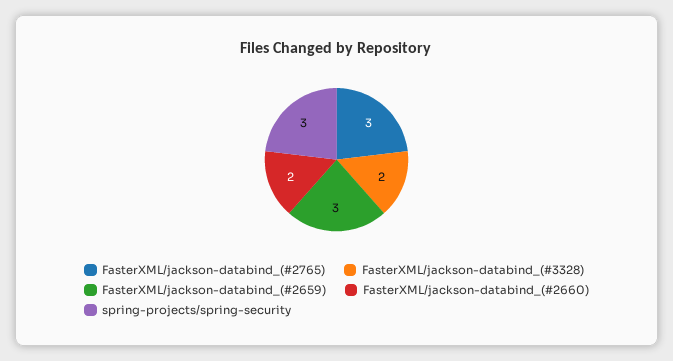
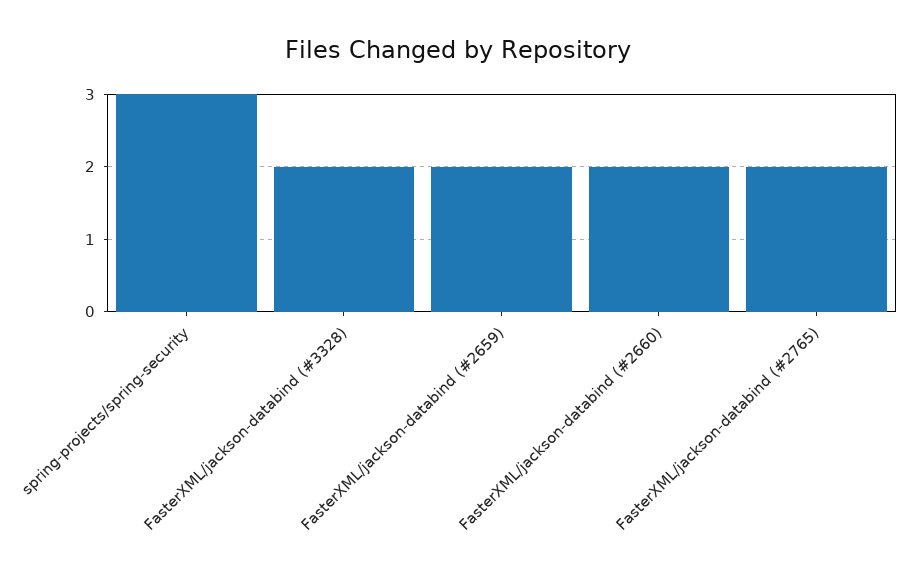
FasterXML/jackson-databind_(#2765): 3 -> 2
FasterXML/jackson-databind_(#2659): 3 -> 2

